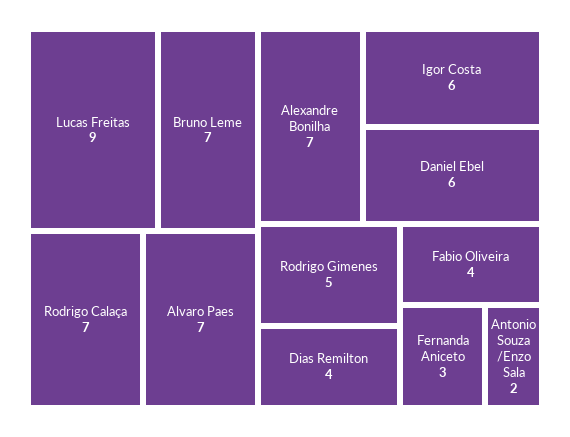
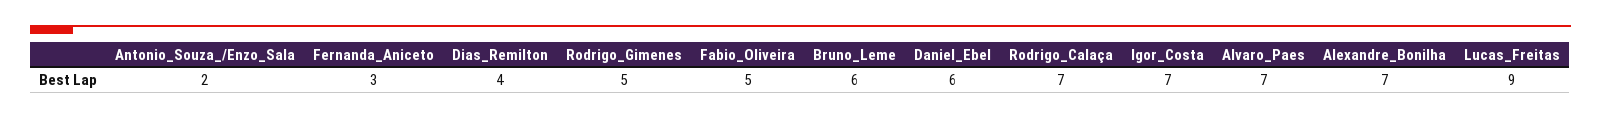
Bruno Leme: 7 -> 6
Igor Costa: 6 -> 7
Fabio Oliveira: 4 -> 5

